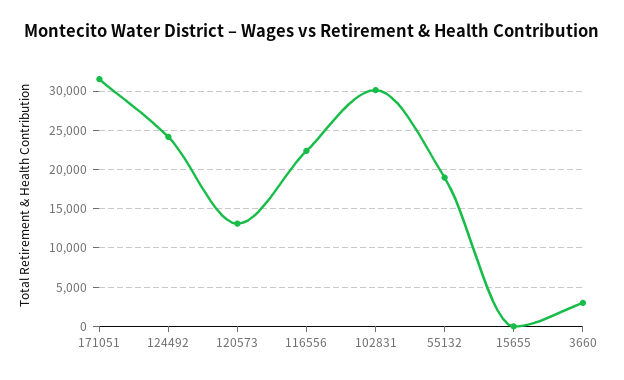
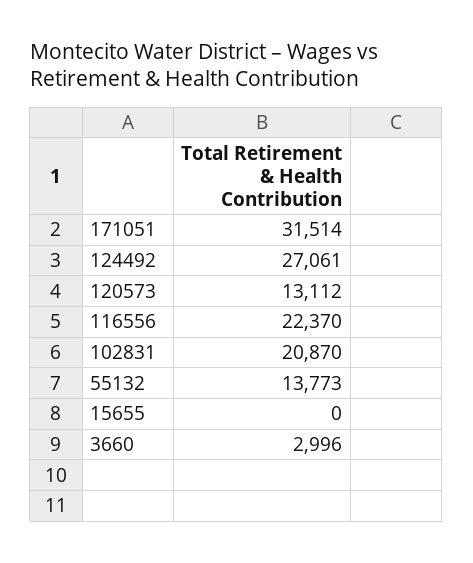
124492: 24000 -> 27061
102831: 30000 -> 20870
55132: 19000 -> 13773

